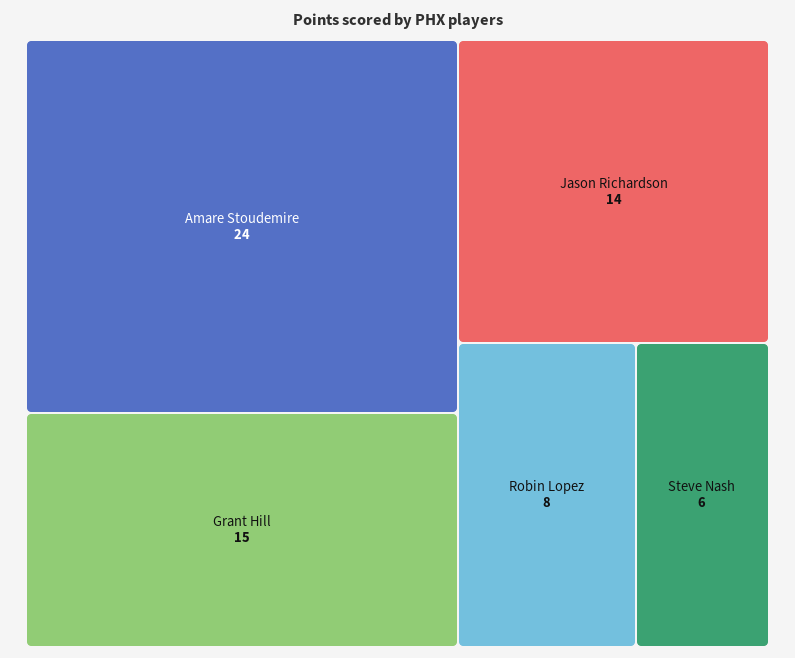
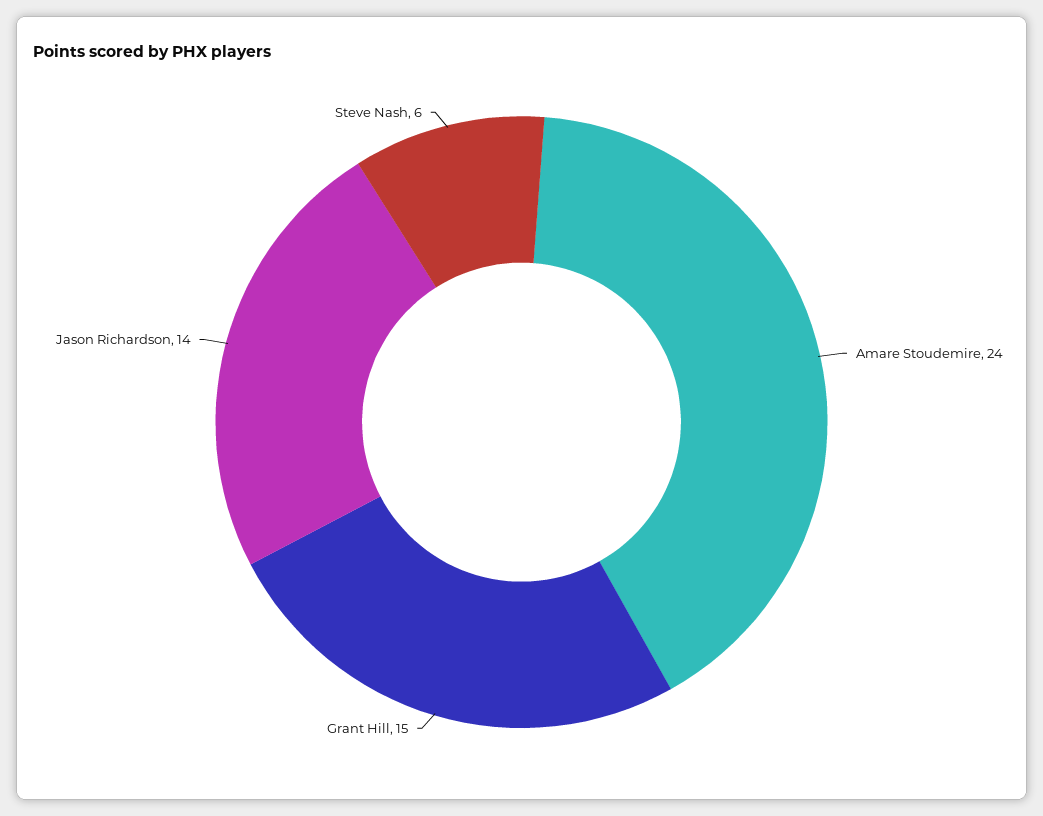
Robin Lopez: 8 -> none

